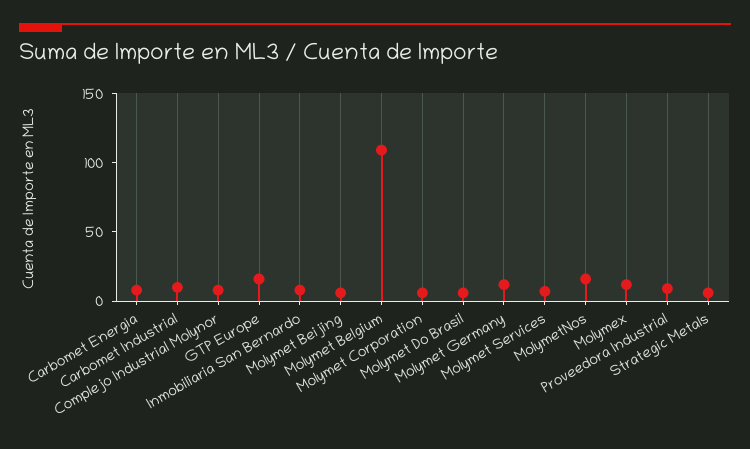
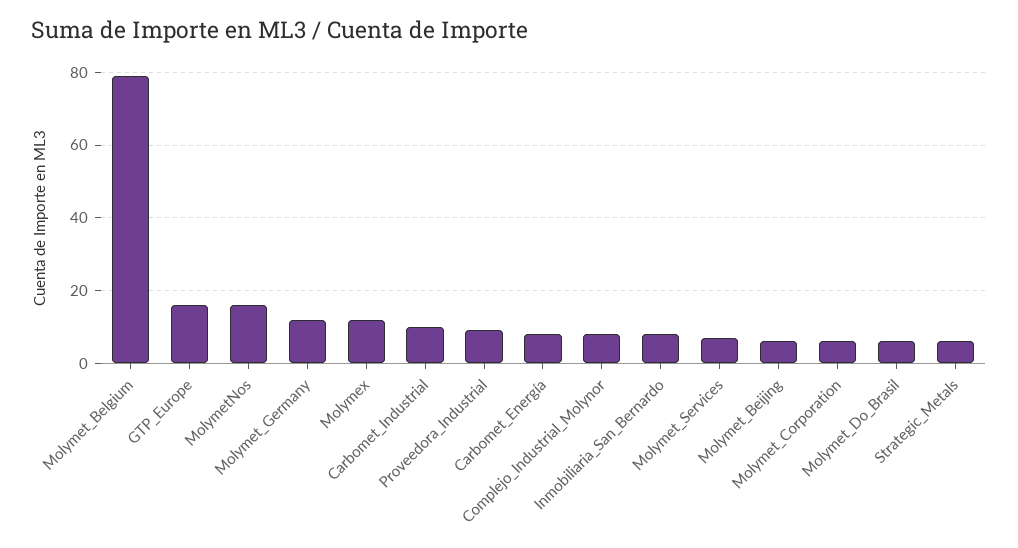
Molymet Belgium: 110 -> 80

